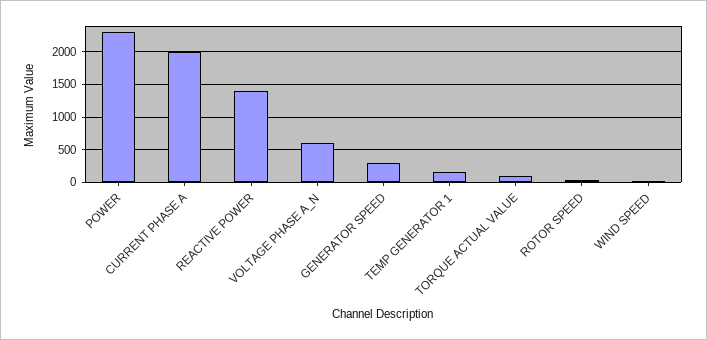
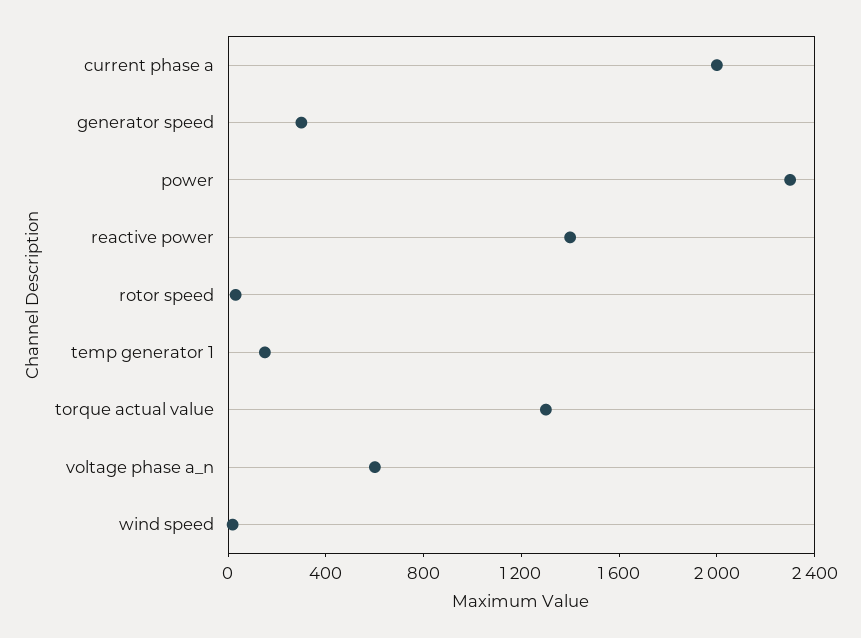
TORQUE ACTUAL VALUE: 100 -> 1300

